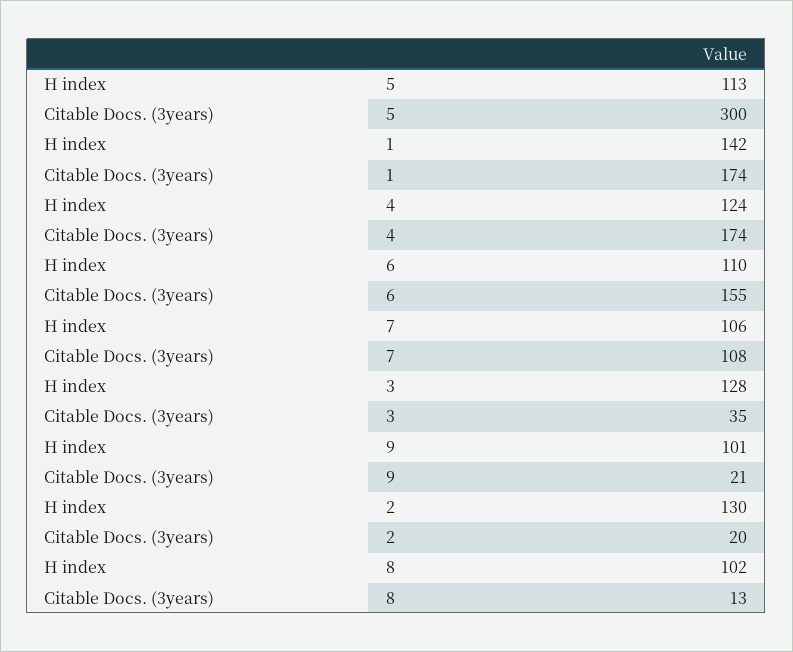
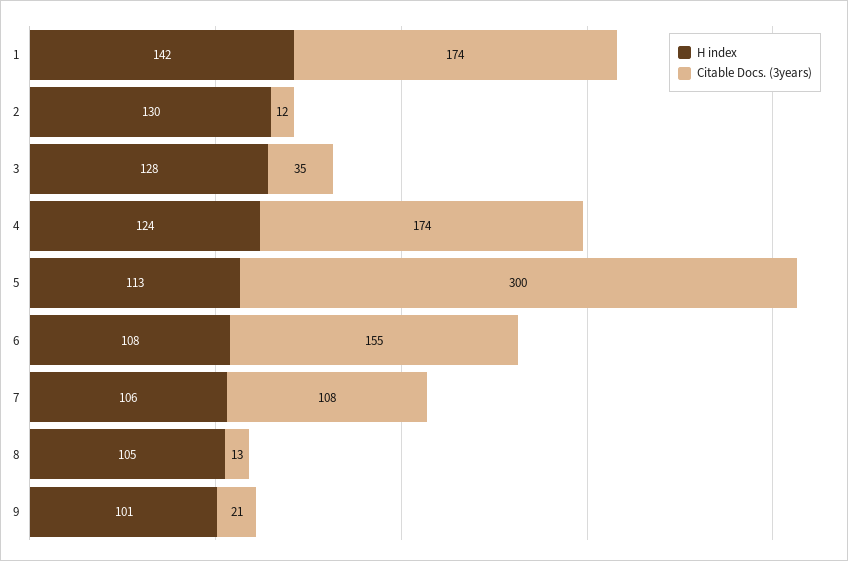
H index, 6: 110 -> 108
Citable Docs. (3years), 2: 20 -> 12
H index, 8: 102 -> 105

